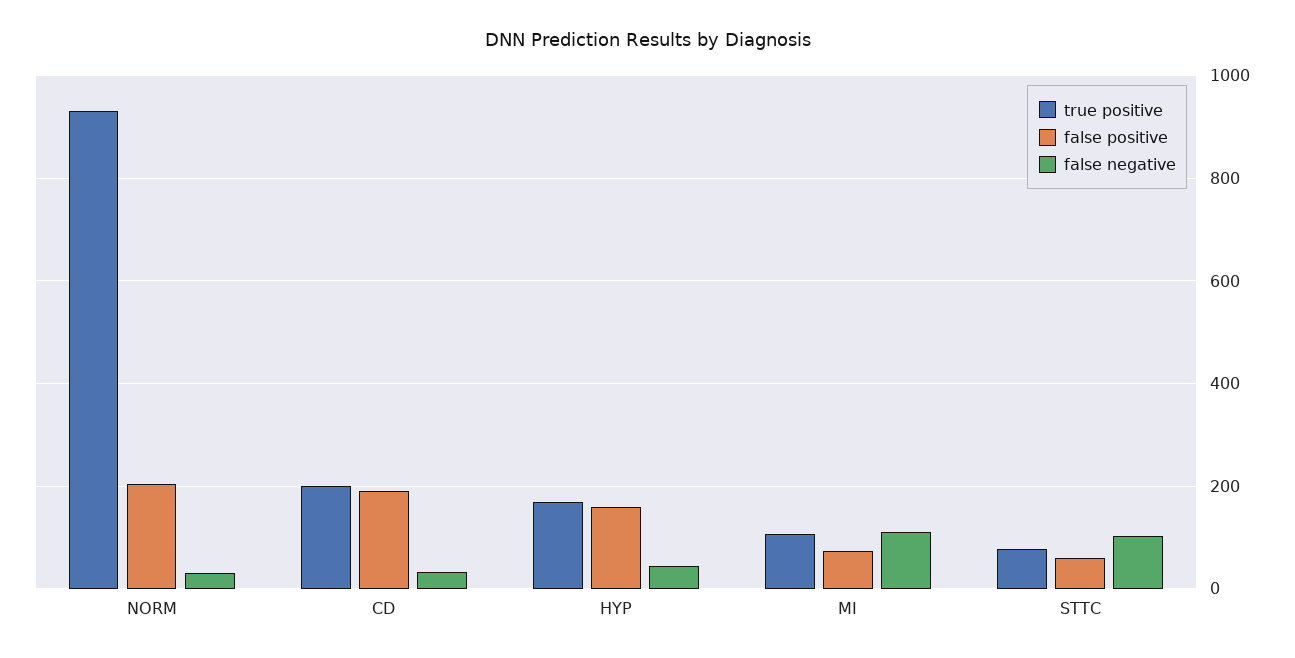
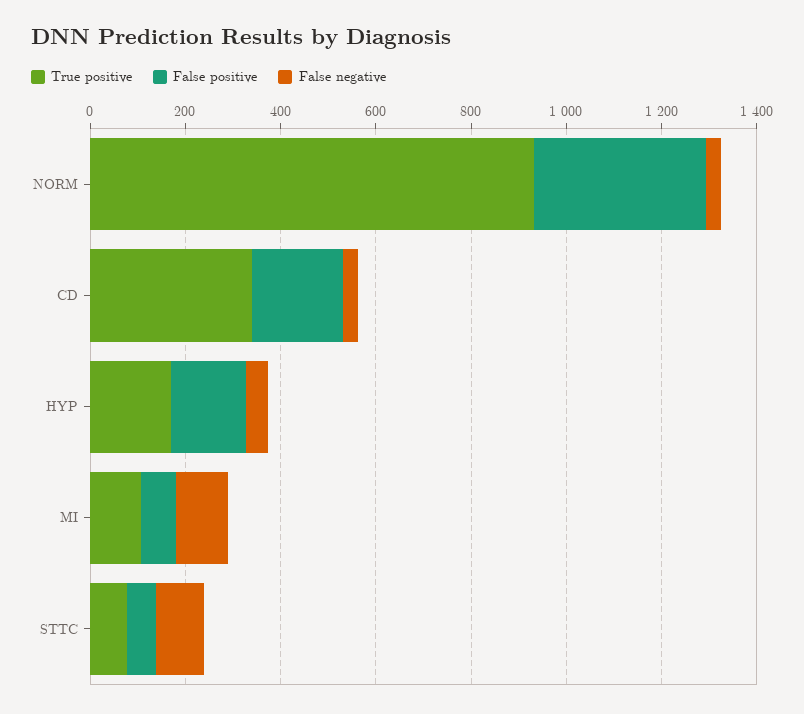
false positive, NORM: 200 -> 350
true positive, CD: 200 -> 350

